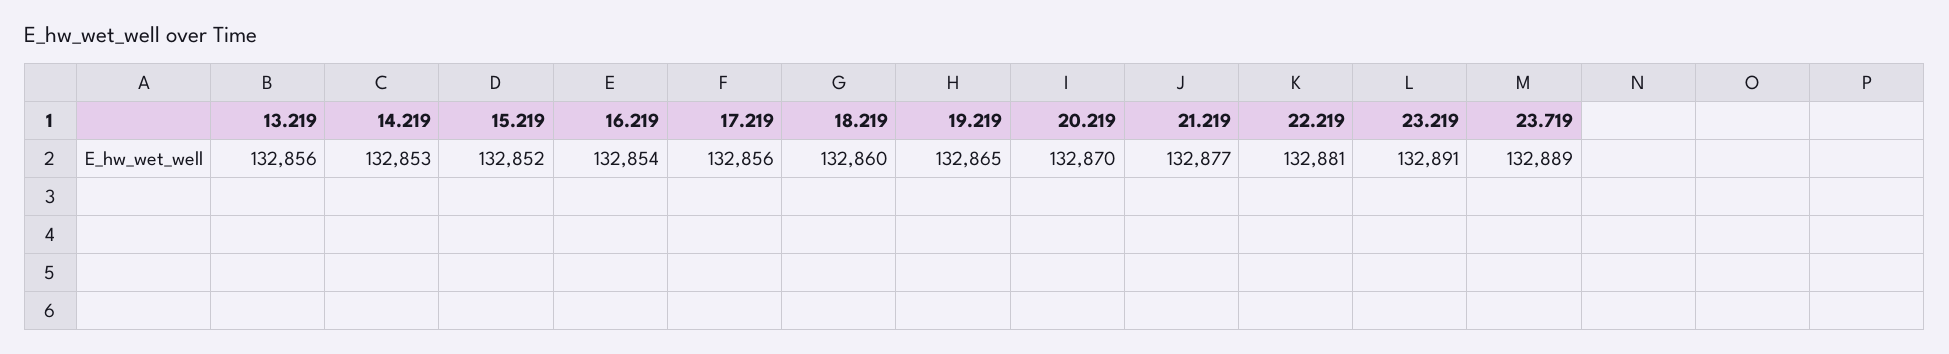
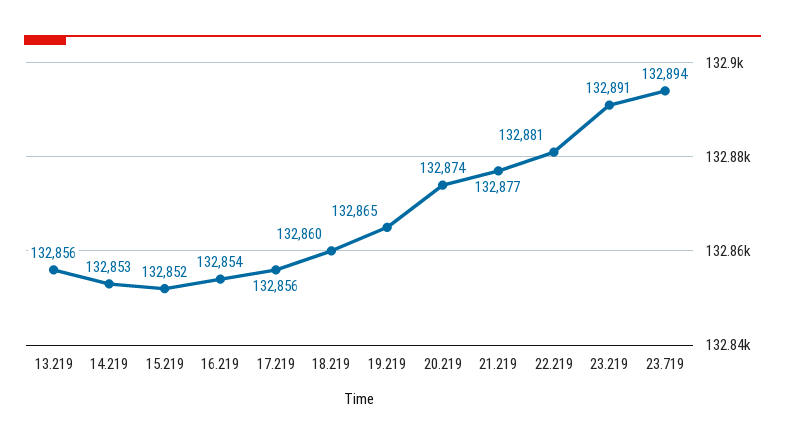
20.219: 132870 -> 132874
23.719: 132889 -> 132894

